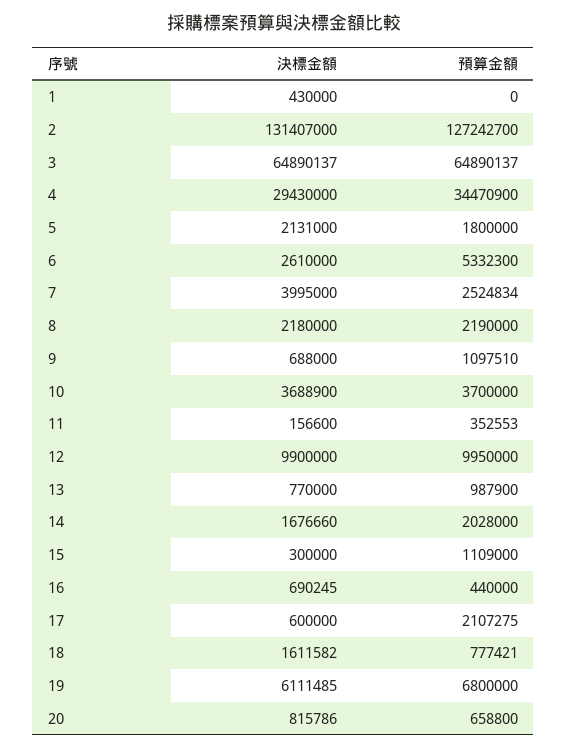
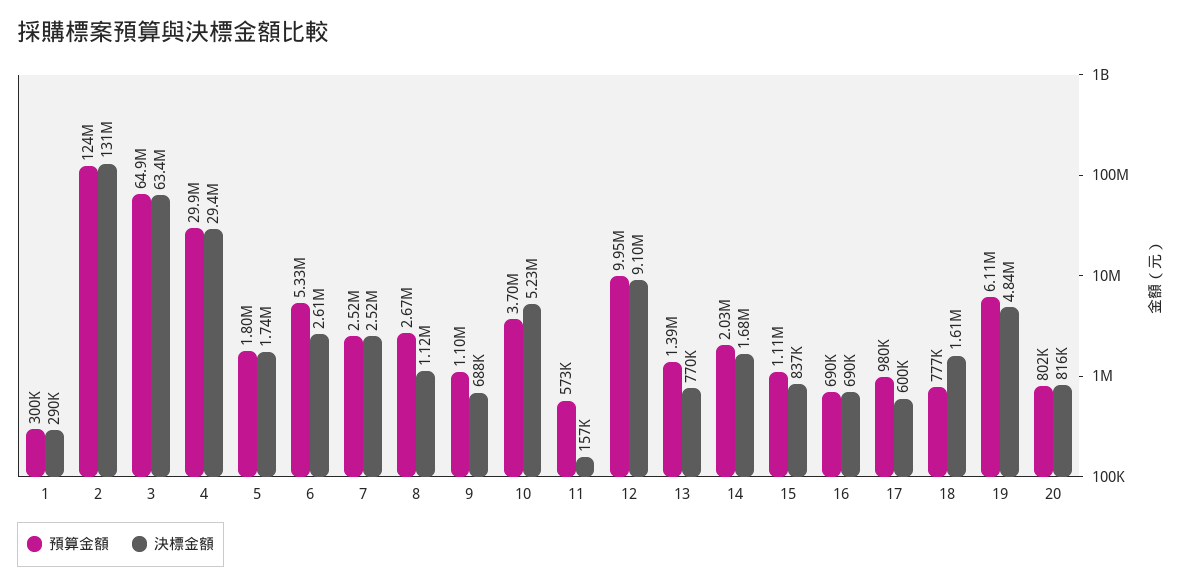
決標金額, 1: 430000 -> 290000
預算金額, 1: 0 -> 300000
預算金額, 2: 127242700 -> 124000000
決標金額, 3: 64890137 -> 63400000
預算金額, 4: 34470900 -> 29900000
決標金額, 5: 2131000 -> 1740000
決標金額, 7: 3995000 -> 2520000
決標金額, 8: 2180000 -> 1120000
預算金額, 8: 2190000 -> 2670000
決標金額, 10: 3688900 -> 5230000
預算金額, 11: 352553 -> 573000
決標金額, 12: 9900000 -> 9100000
預算金額, 13: 987900 -> 1390000
決標金額, 15: 300000 -> 837000
預算金額, 16: 440000 -> 690000
預算金額, 17: 2107275 -> 980000
決標金額, 19: 6111485 -> 4840000
預算金額, 19: 6800000 -> 6110000
預算金額, 20: 658800 -> 802000

